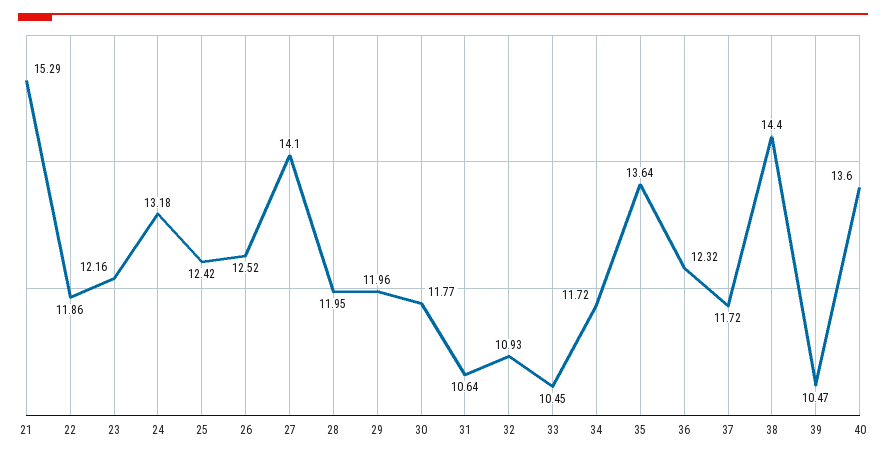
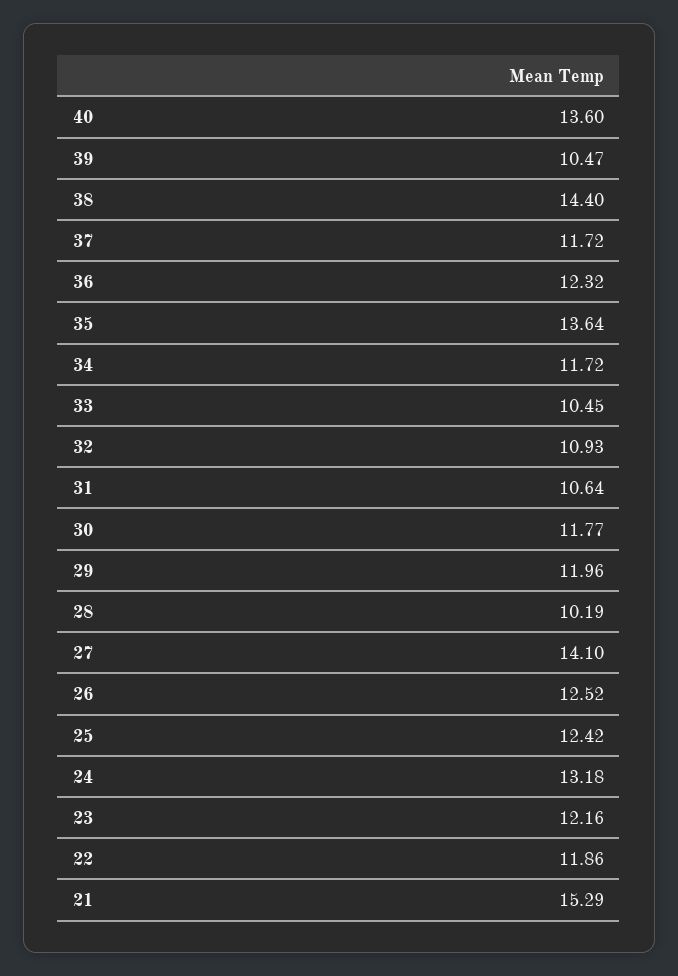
28: 11.95 -> 10.19

